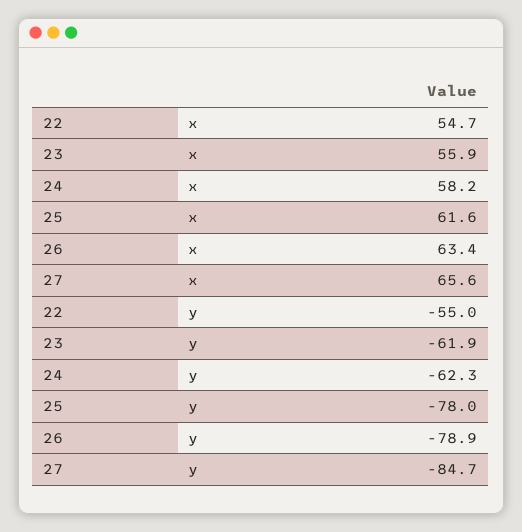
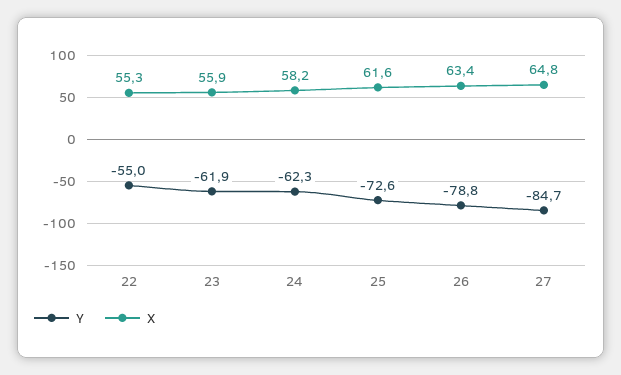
x, 22: 54.7 -> 55.3
x, 27: 65.6 -> 64.8
y, 25: -78 -> -72.6
y, 26: -78.9 -> -78.8

